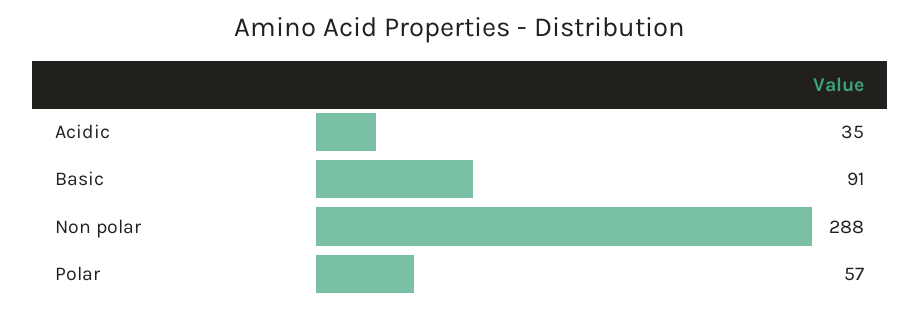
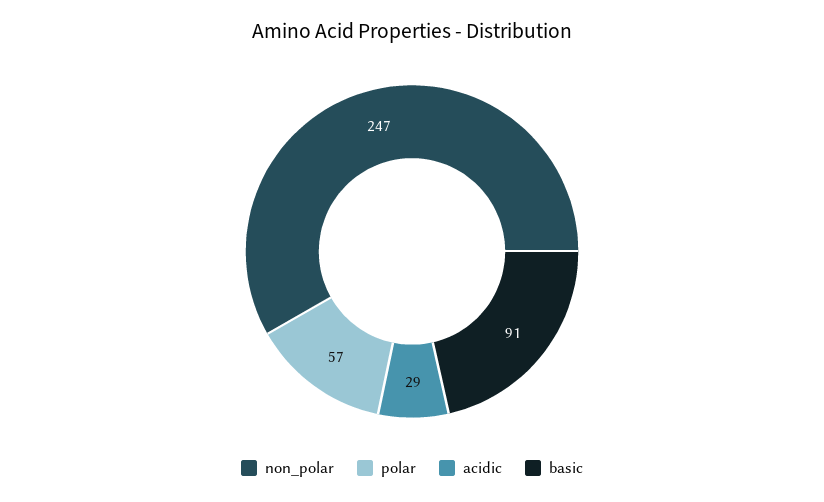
Acidic: 35 -> 29
Non polar: 288 -> 247

